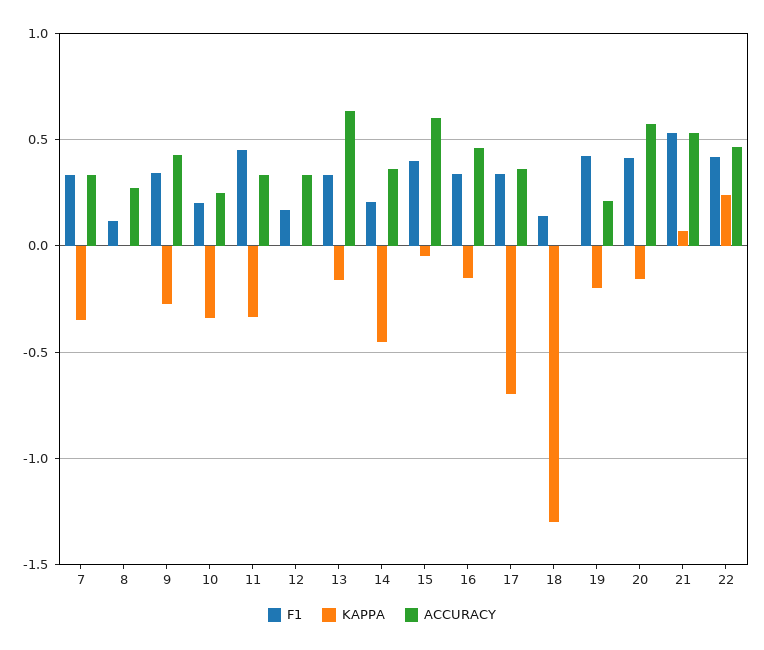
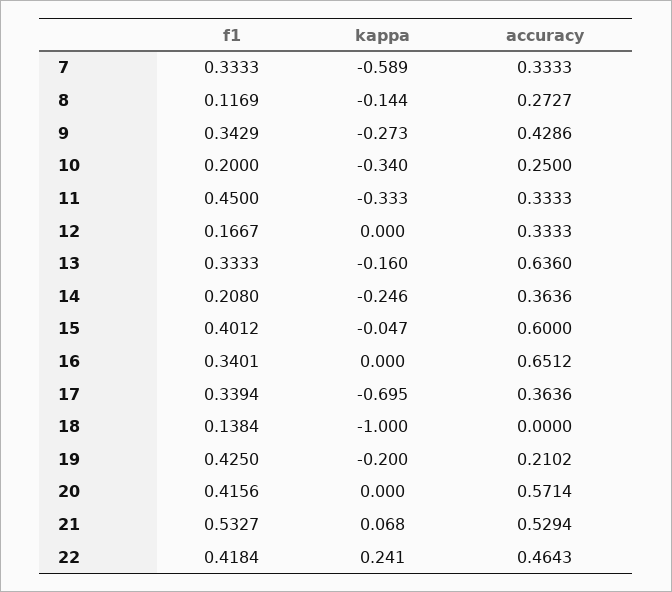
KAPPA, 7: -0.35 -> -0.589
KAPPA, 8: 0 -> -0.144
KAPPA, 14: -0.45 -> -0.246
KAPPA, 16: -0.15 -> 0
ACCURACY, 16: 0.45 -> 0.6512
KAPPA, 18: -1.3 -> -1
KAPPA, 20: -0.15 -> 0

